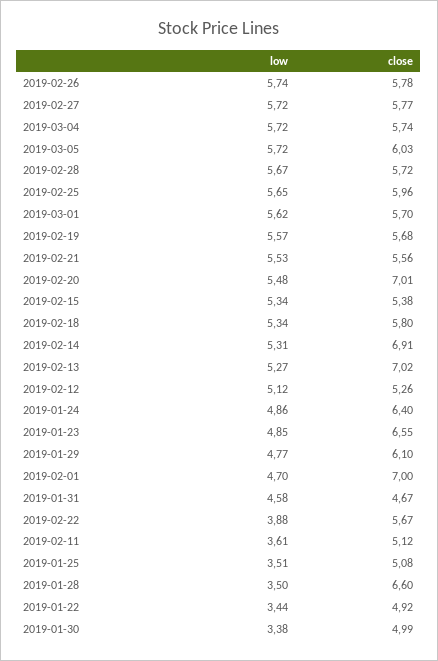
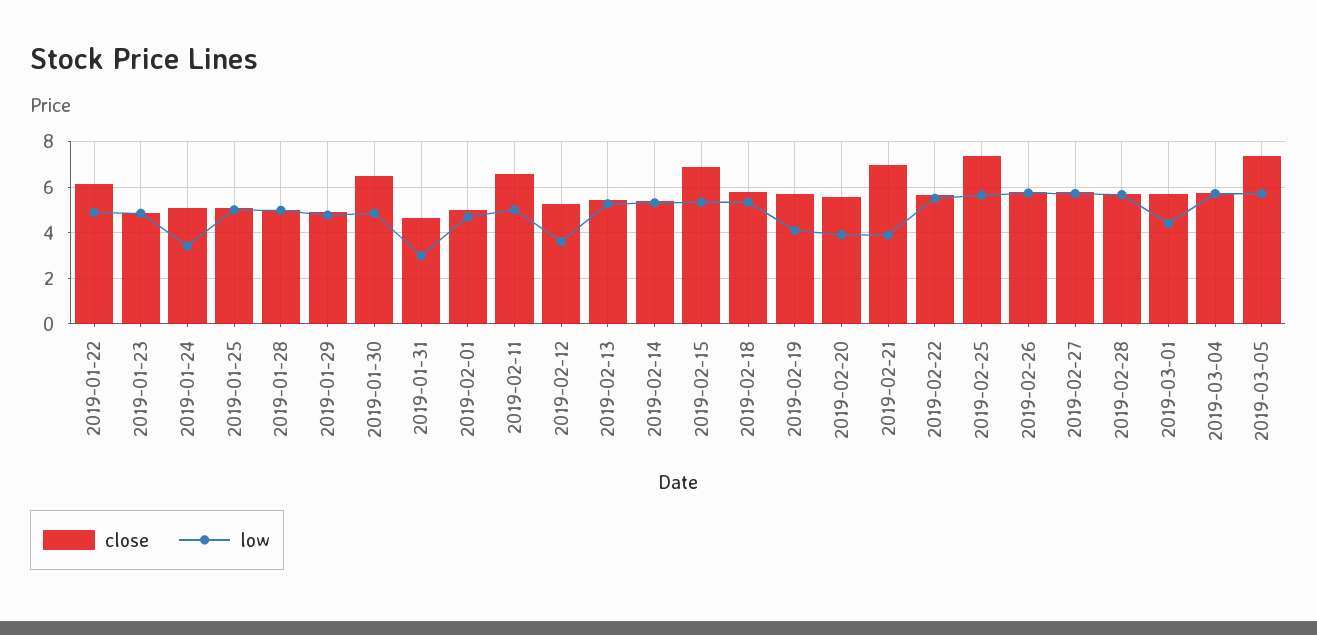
close, 2019-03-05: 6.03 -> 7.5
close, 2019-02-25: 5.96 -> 7.5
low, 2019-03-01: 5.62 -> 4.5
low, 2019-02-19: 5.57 -> 4
low, 2019-02-21: 5.53 -> 4
close, 2019-02-21: 5.56 -> 7
low, 2019-02-20: 5.48 -> 4
close, 2019-02-20: 7.01 -> 5.5
close, 2019-02-15: 5.38 -> 7
close, 2019-02-14: 6.91 -> 5.5
close, 2019-02-13: 7.02 -> 5.5
low, 2019-02-12: 5.12 -> 3.5
low, 2019-01-24: 4.86 -> 3.5
close, 2019-01-24: 6.4 -> 5
close, 2019-01-23: 6.55 -> 5
close, 2019-01-29: 6.1 -> 5
close, 2019-02-01: 7 -> 5
low, 2019-01-31: 4.58 -> 3
low, 2019-02-22: 3.88 -> 5.5
low, 2019-02-11: 3.61 -> 5
close, 2019-02-11: 5.12 -> 6.5
low, 2019-01-25: 3.51 -> 5
low, 2019-01-28: 3.5 -> 5
close, 2019-01-28: 6.6 -> 5
low, 2019-01-22: 3.44 -> 5
close, 2019-01-22: 4.92 -> 6
low, 2019-01-30: 3.38 -> 5
close, 2019-01-30: 4.99 -> 6.5

